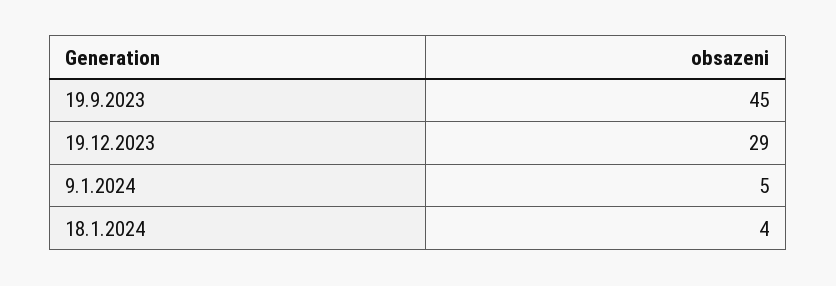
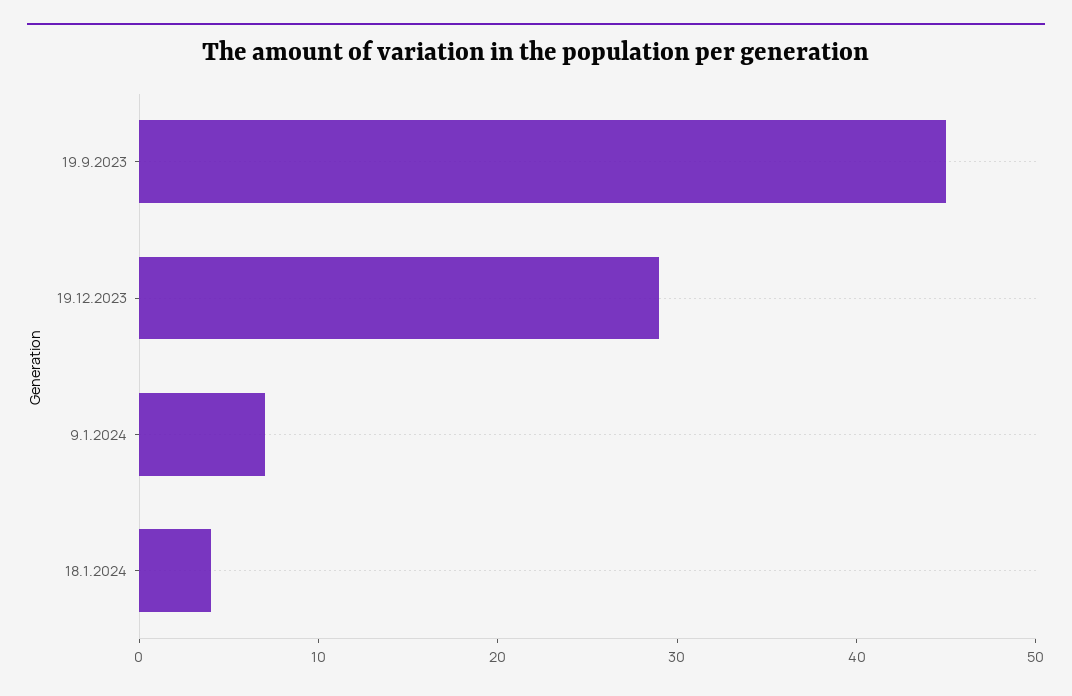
9.1.2024: 5 -> 7

